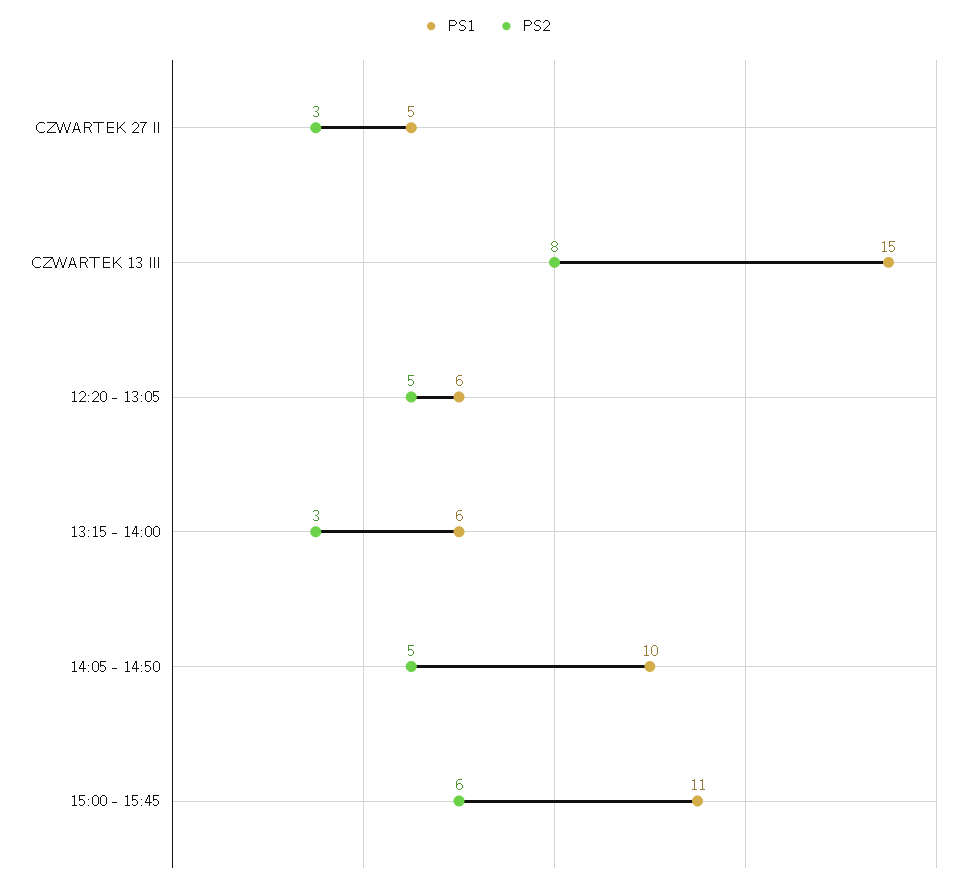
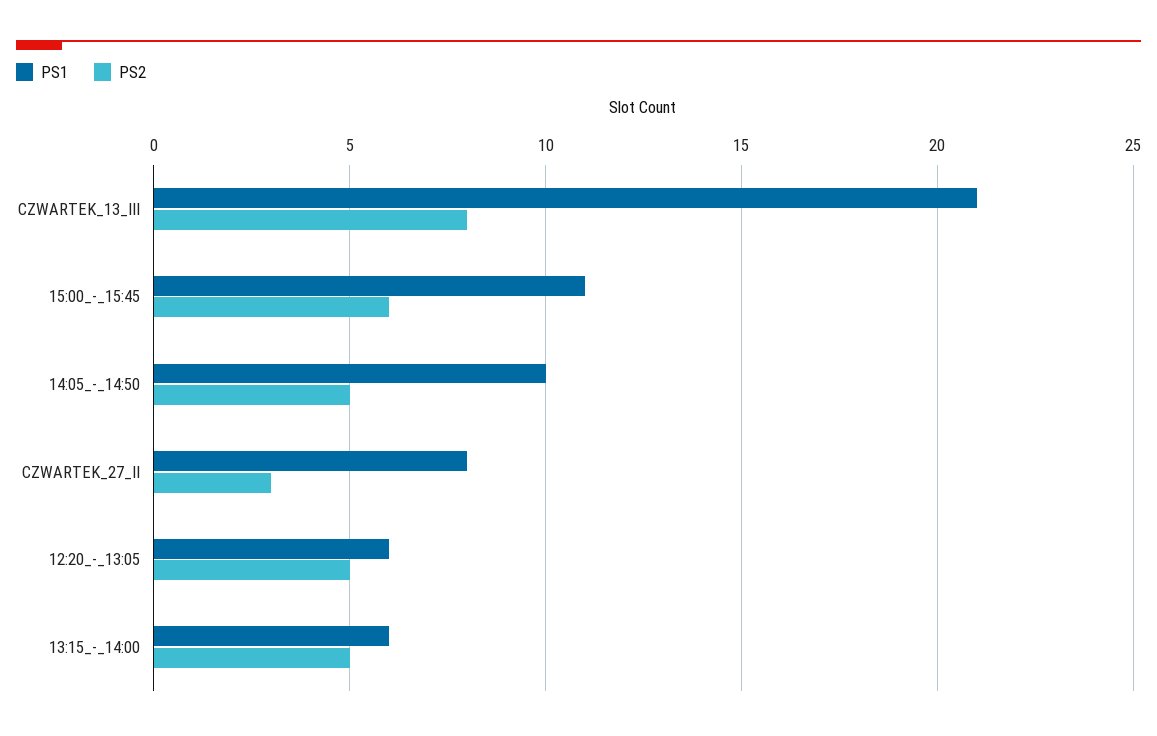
PS1, CZWARTEK 27 II: 5 -> 8
PS1, CZWARTEK 13 III: 15 -> 21
PS2, 13:15 - 14:00: 3 -> 5

